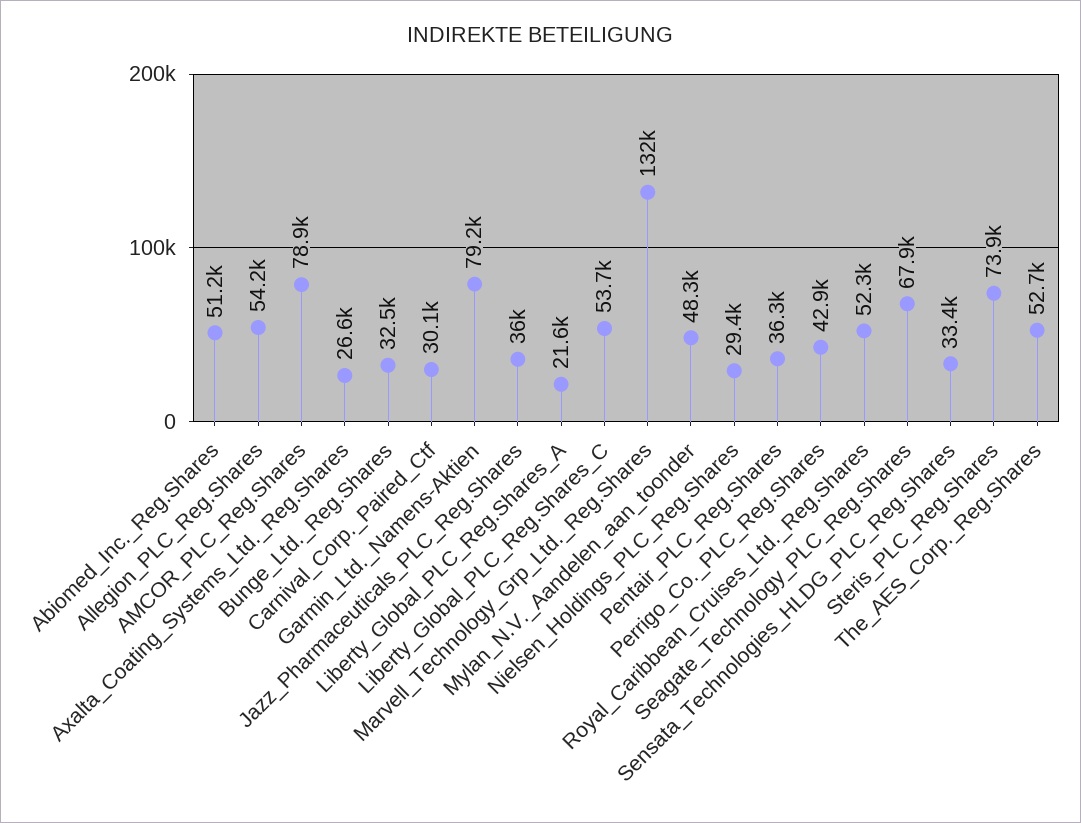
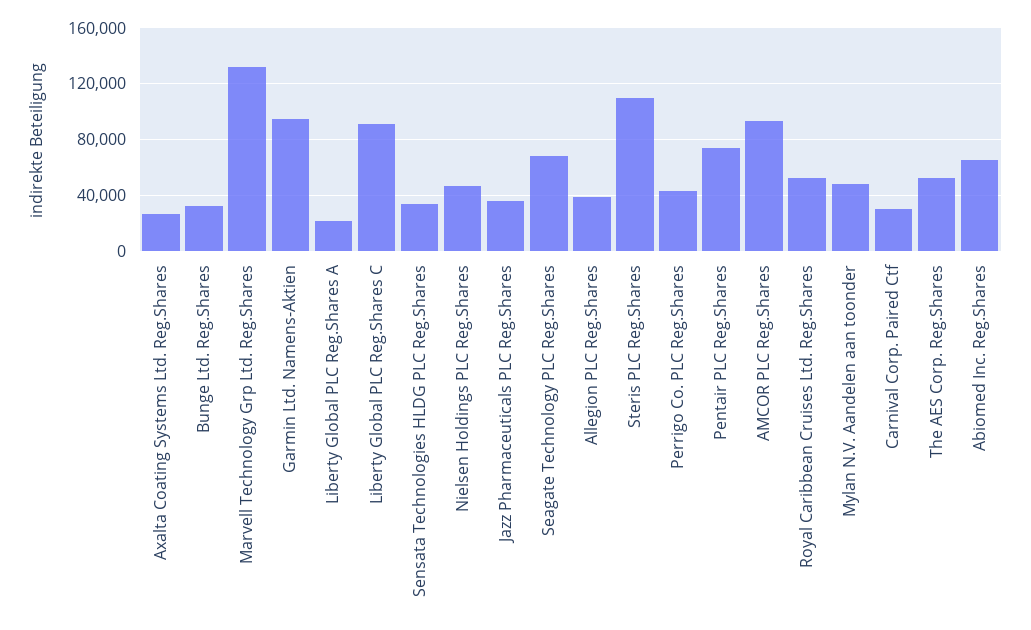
Abiomed_Inc._Reg.Shares: 51200 -> 65000
Allegion_PLC_Reg.Shares: 54200 -> 40000
AMCOR_PLC_Reg.Shares: 78900 -> 95000
Garmin_Ltd._Namens-Aktien: 79200 -> 95000
Liberty_Global_PLC_Reg.Shares_C: 53700 -> 90000
Nielsen_Holdings_PLC_Reg.Shares: 29400 -> 45000
Pentair_PLC_Reg.Shares: 36300 -> 75000
Steris_PLC_Reg.Shares: 73900 -> 110000

